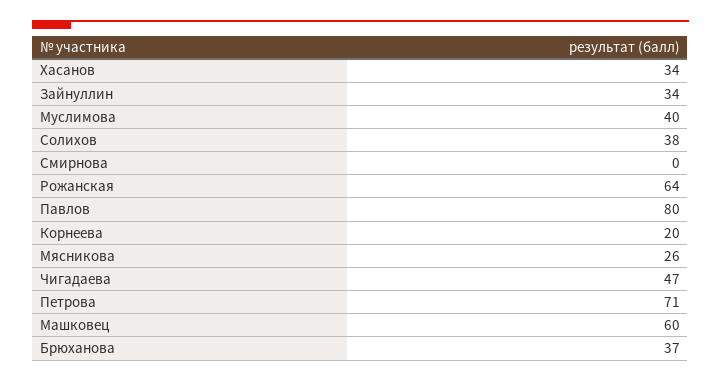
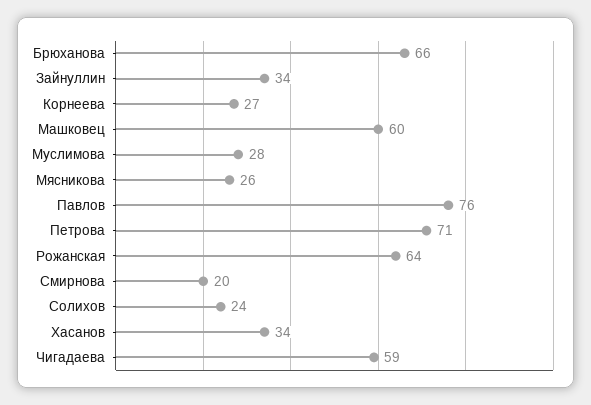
Муслимова: 40 -> 28
Солихов: 38 -> 24
Смирнова: 0 -> 20
Павлов: 80 -> 76
Корнеева: 20 -> 27
Чигадаева: 47 -> 59
Брюханова: 37 -> 66

